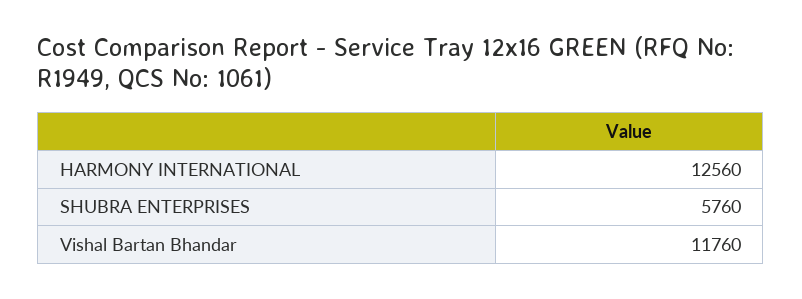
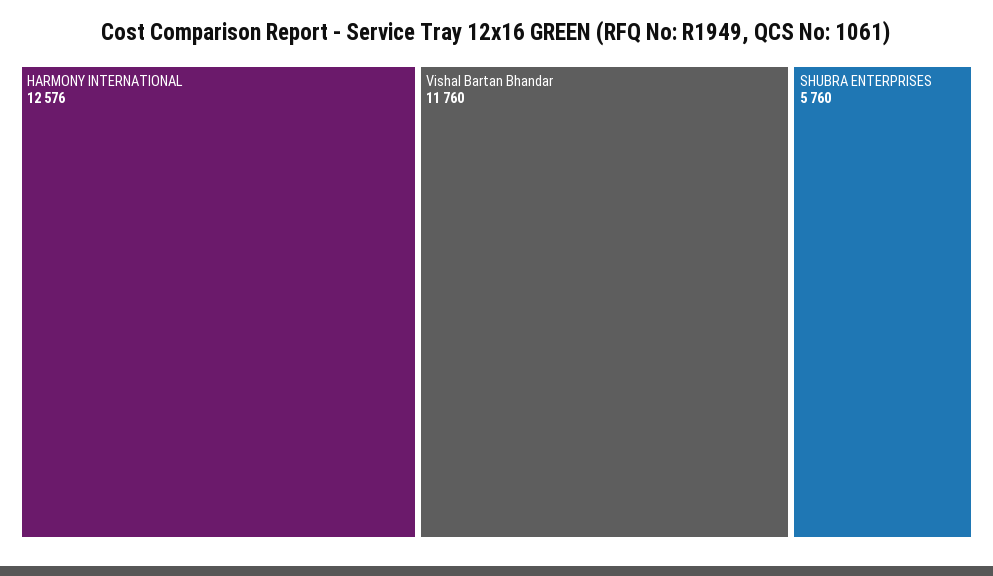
HARMONY INTERNATIONAL: 12560 -> 12576

